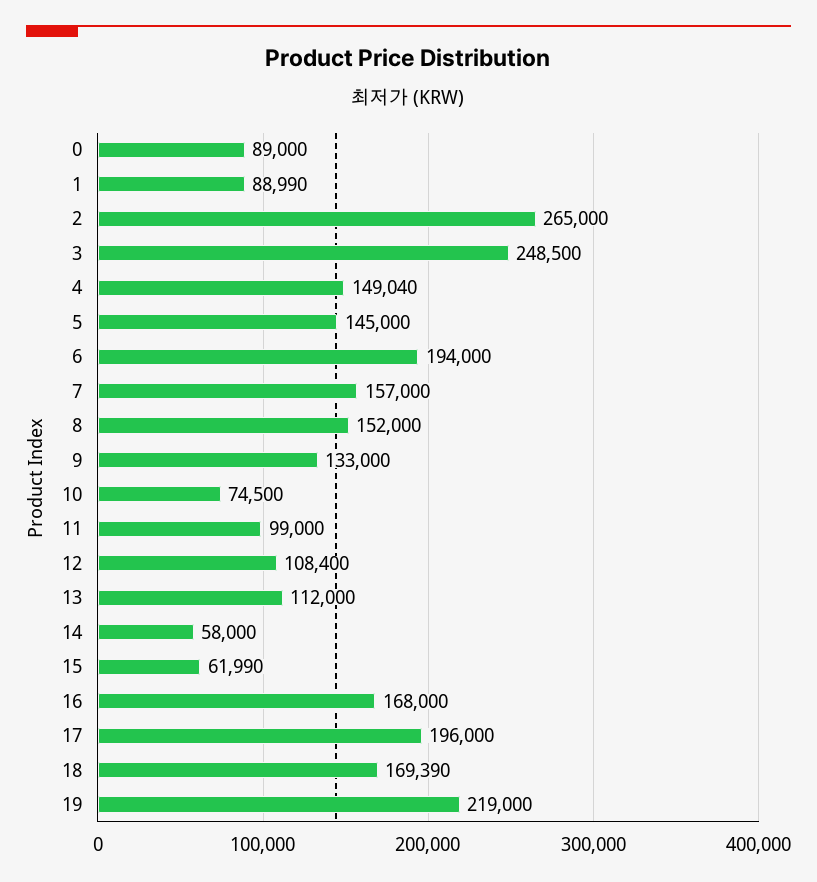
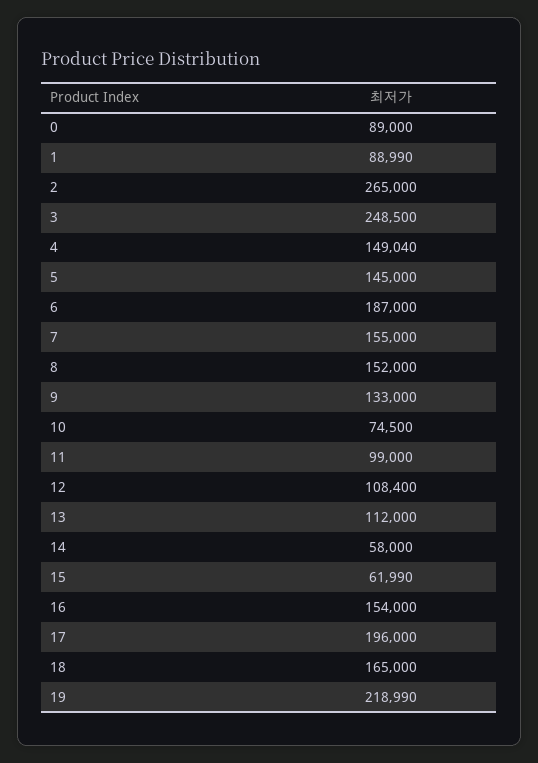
6: 194000 -> 187000
7: 157000 -> 155000
16: 168000 -> 154000
18: 169390 -> 165000
19: 219000 -> 218990

